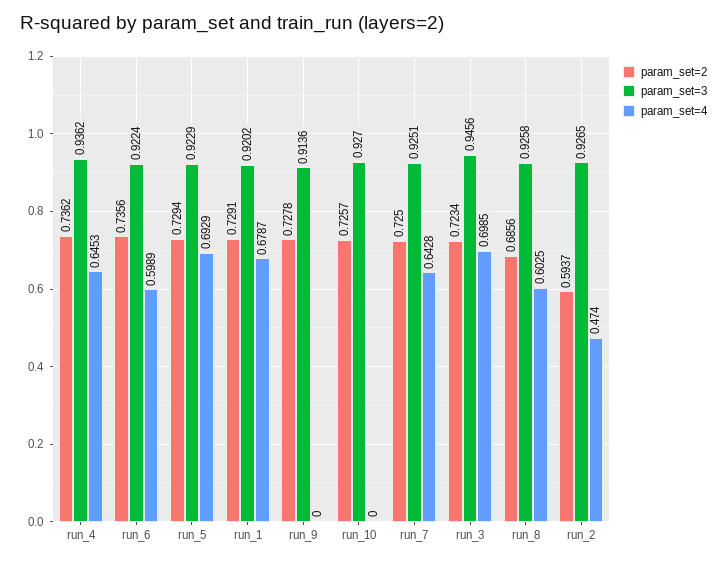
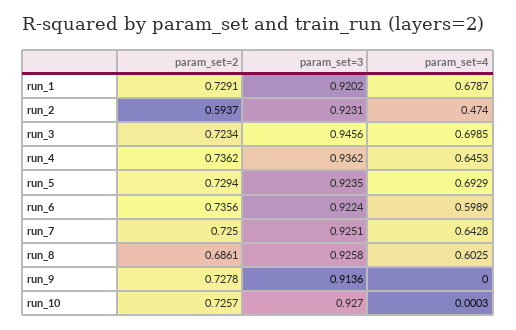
param_set=3, run_5: 0.9229 -> 0.9235
param_set=4, run_10: 0 -> 0.0003
param_set=2, run_8: 0.6856 -> 0.6861
param_set=3, run_2: 0.9265 -> 0.9231

